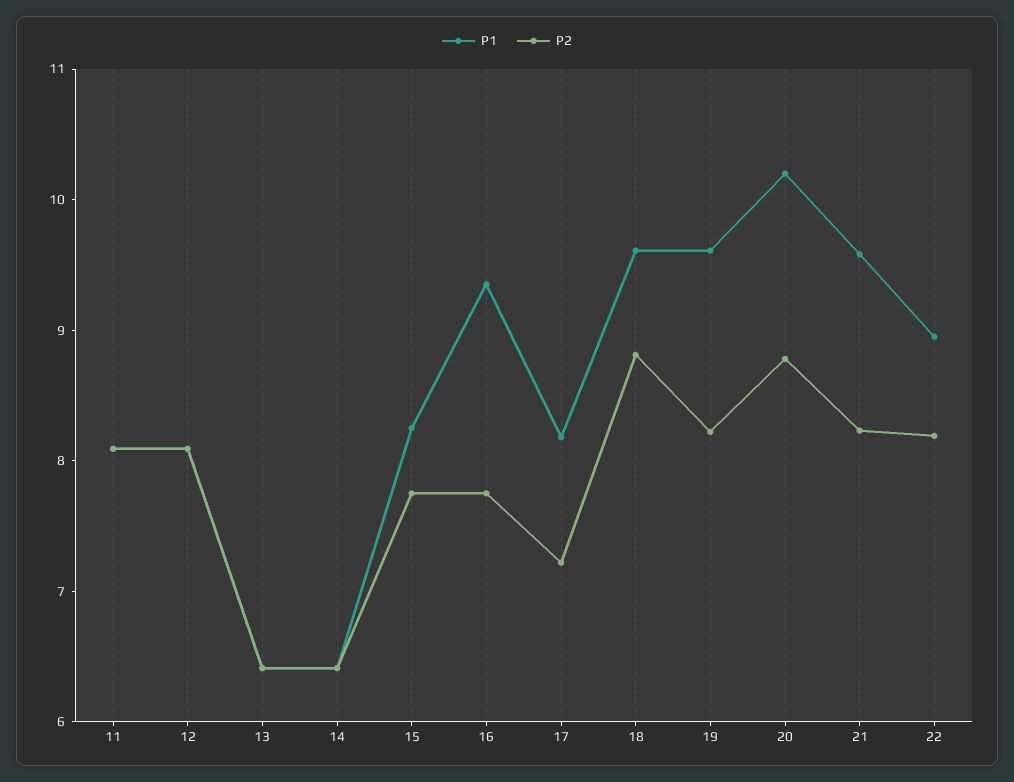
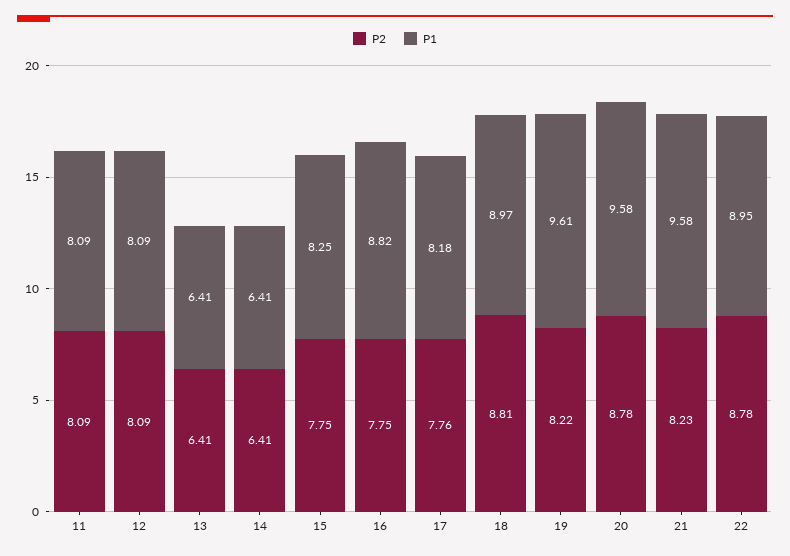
P1, 16: 9.4 -> 8.82
P2, 17: 7.2 -> 7.76
P1, 18: 9.6 -> 8.97
P1, 20: 10.2 -> 9.58
P2, 22: 8.2 -> 8.78

